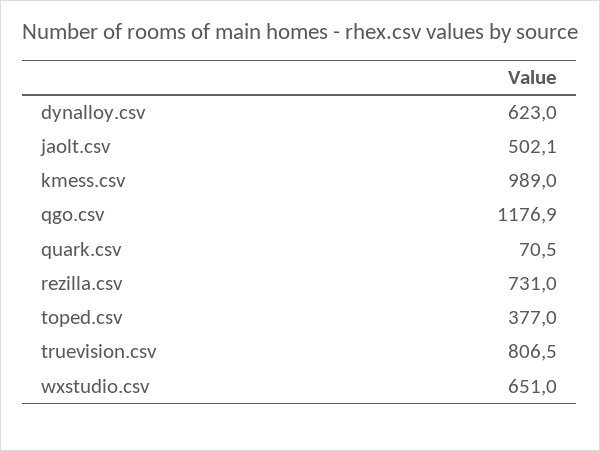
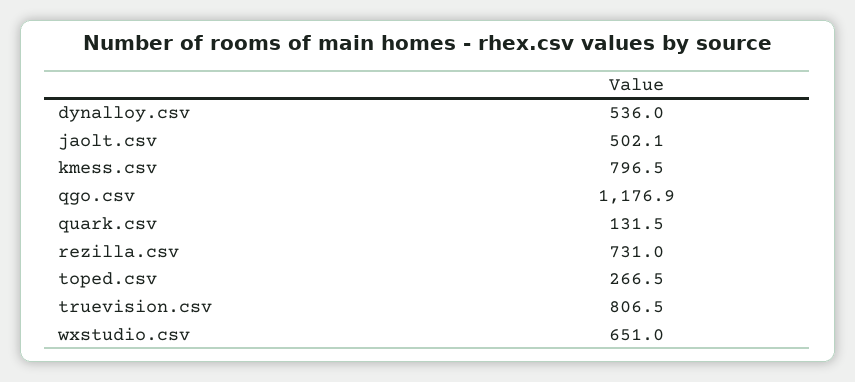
dynalloy.csv: 623 -> 536
kmess.csv: 989 -> 796.5
quark.csv: 70.5 -> 131.5
toped.csv: 377 -> 266.5

